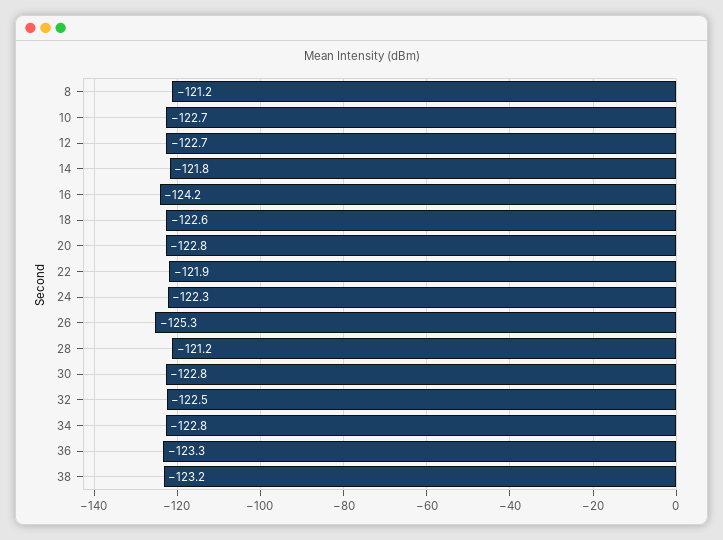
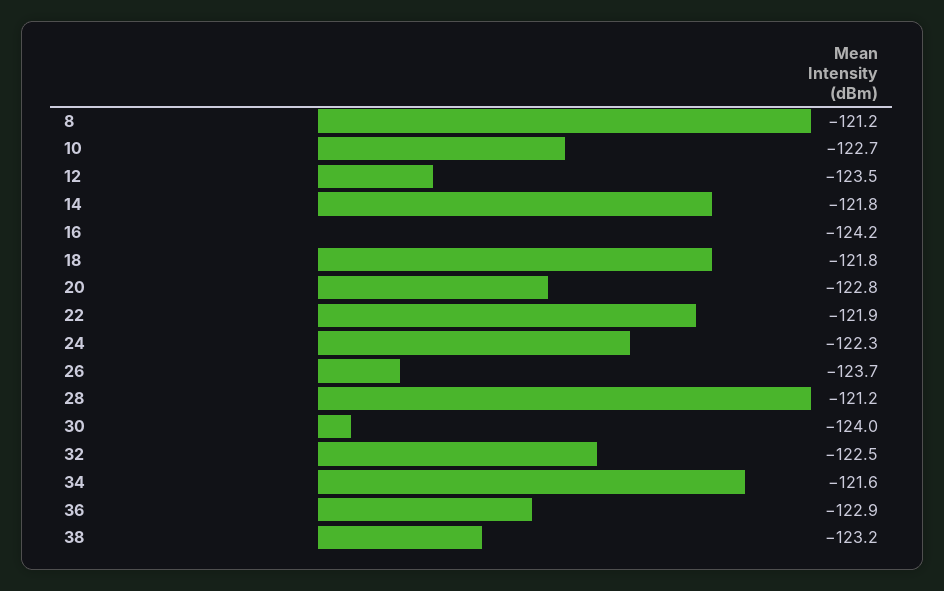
12: -122.7 -> -123.5
18: -122.6 -> -121.8
26: -125.3 -> -123.7
30: -122.8 -> -124
34: -122.8 -> -121.6
36: -123.3 -> -122.9

